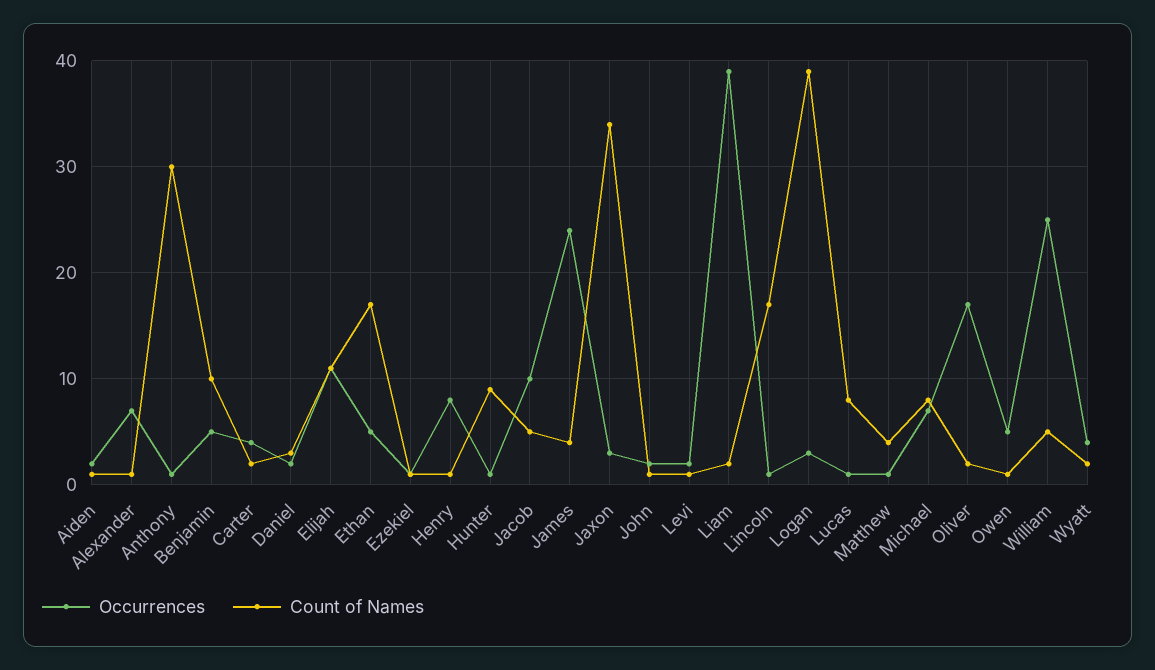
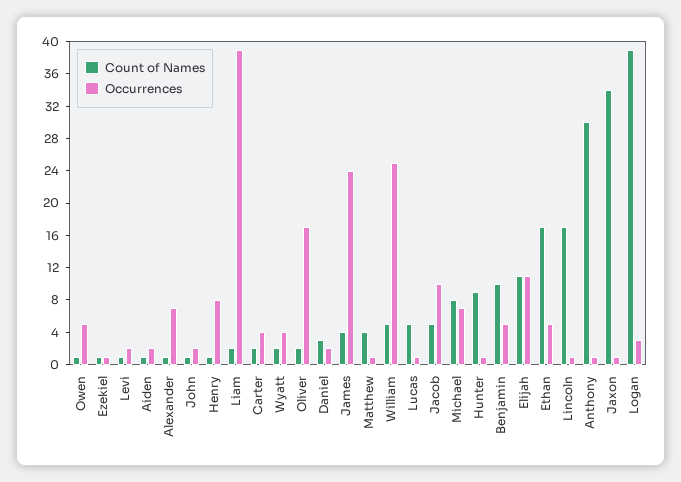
Occurrences, Jaxon: 3 -> 1
Count of Names, Lucas: 8 -> 5

